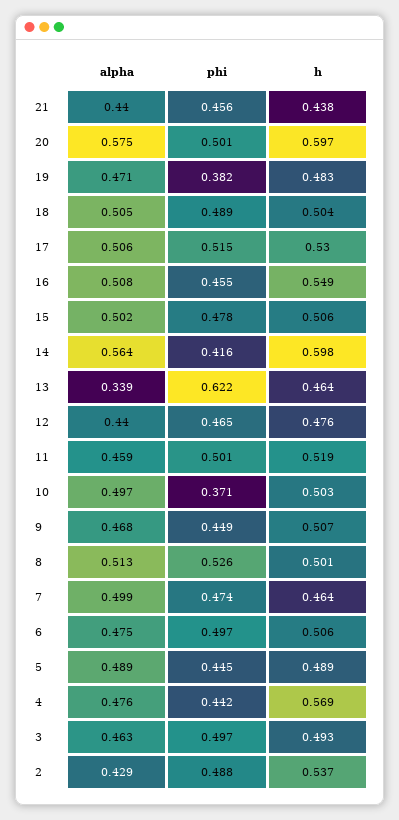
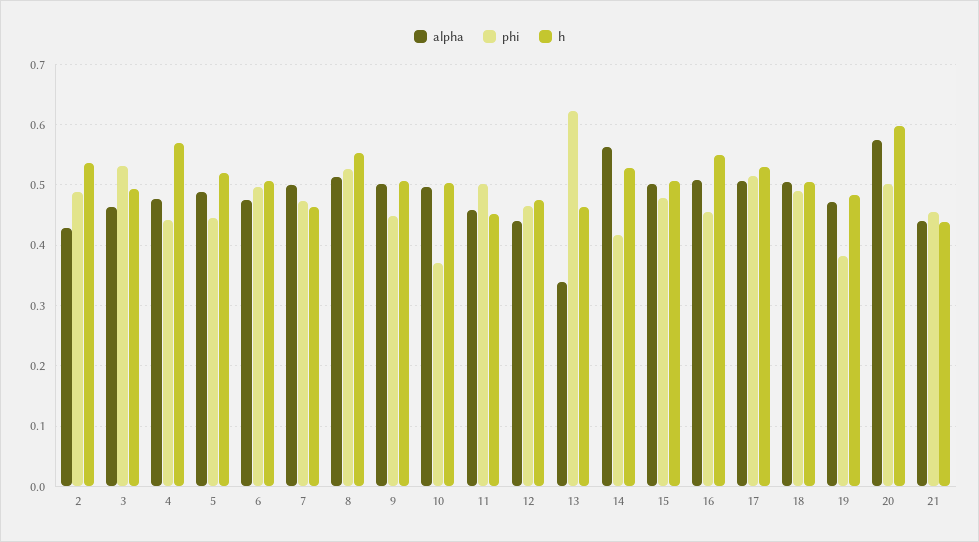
h, 14: 0.598 -> 0.53
h, 11: 0.519 -> 0.45
alpha, 9: 0.468 -> 0.5
h, 8: 0.501 -> 0.55
h, 5: 0.489 -> 0.52
phi, 3: 0.497 -> 0.53

